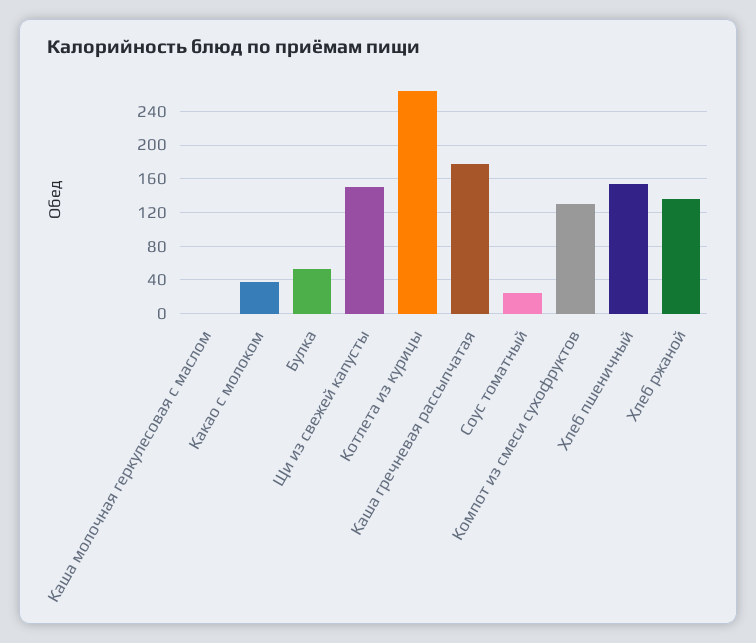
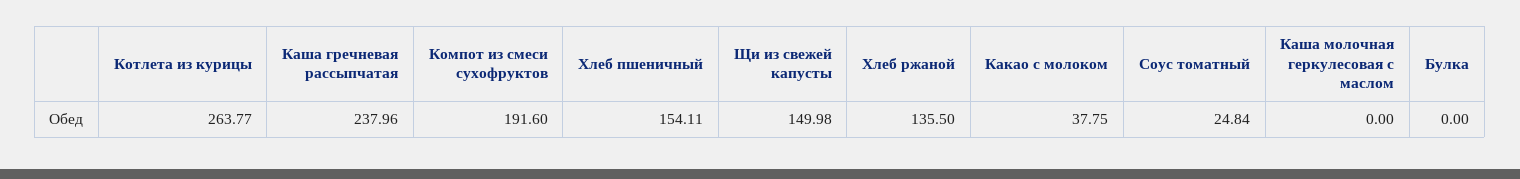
Булка: 50 -> 0
Каша гречневая рассыпчатая: 180 -> 237.96
Компот из смеси сухофруктов: 130 -> 191.6

